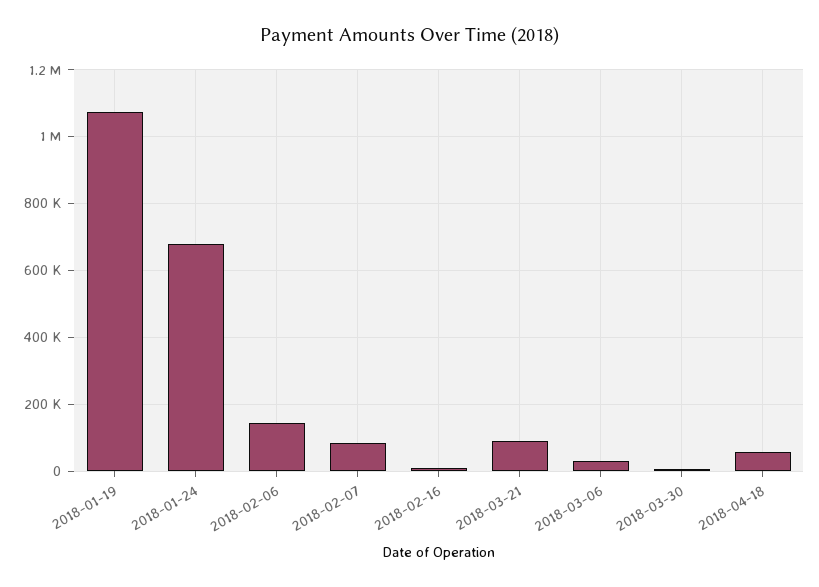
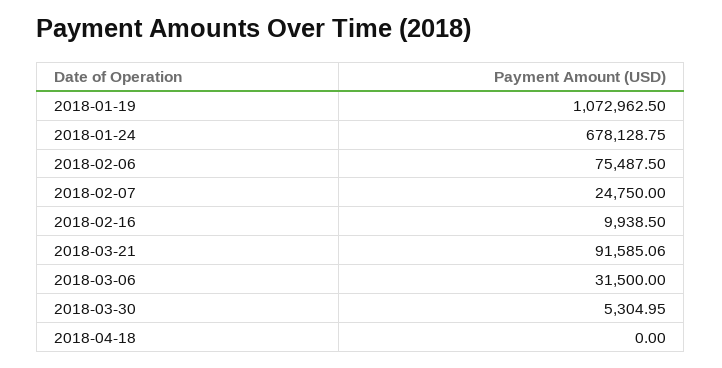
2018-02-06: 140000 -> 75487.5
2018-02-07: 80000 -> 24750
2018-04-18: 60000 -> 0

